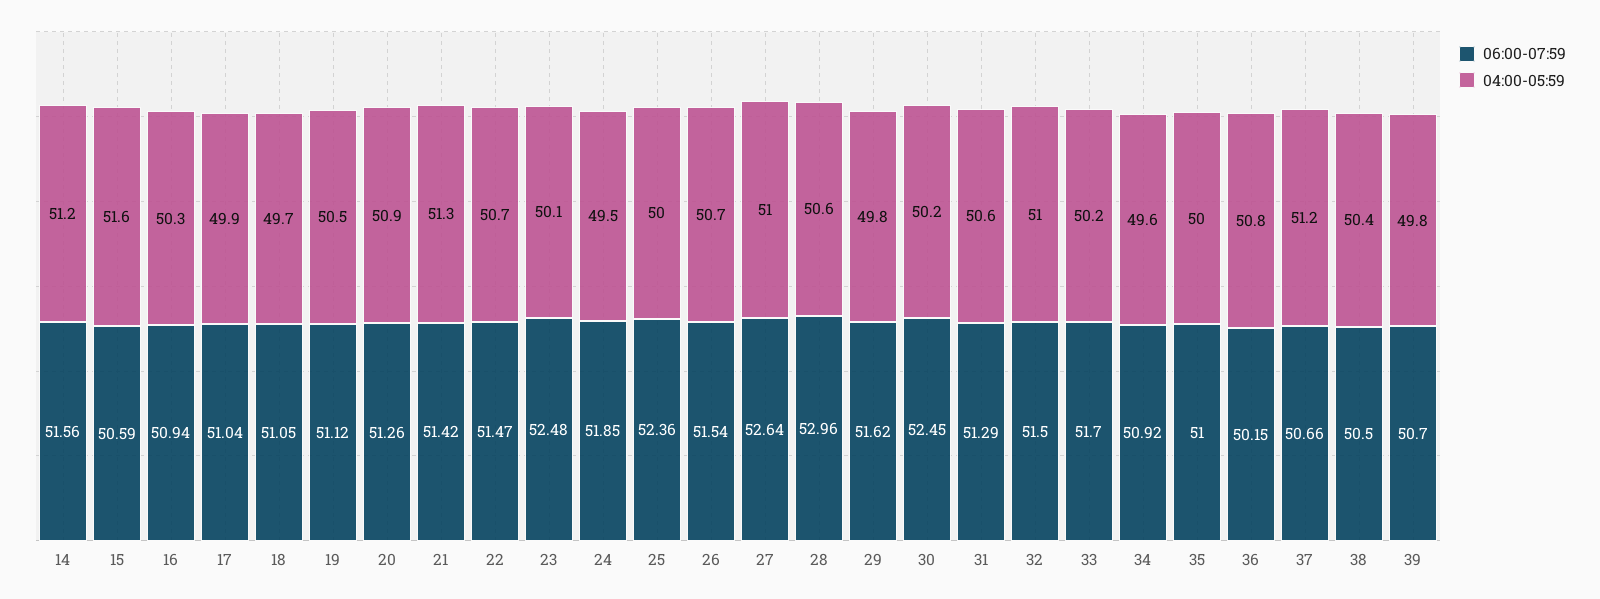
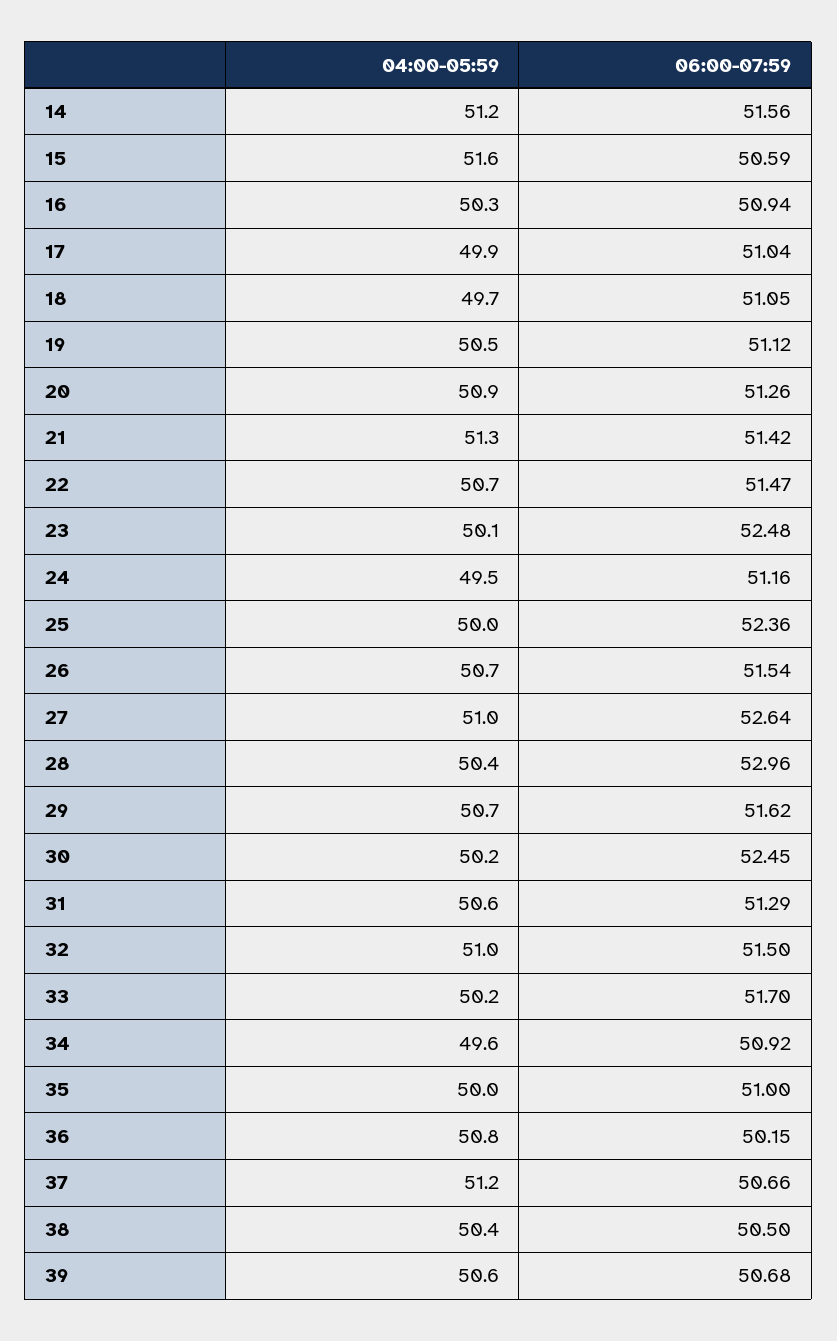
06:00-07:59, 24: 51.85 -> 51.16
04:00-05:59, 28: 50.6 -> 50.4
04:00-05:59, 29: 49.8 -> 50.7
06:00-07:59, 39: 50.7 -> 50.68
04:00-05:59, 39: 49.8 -> 50.6

